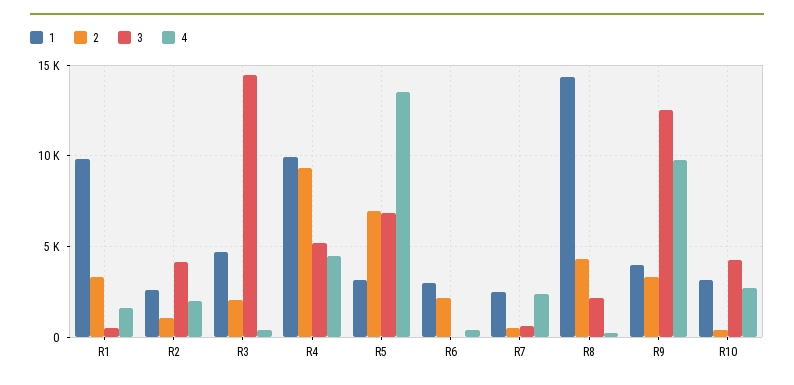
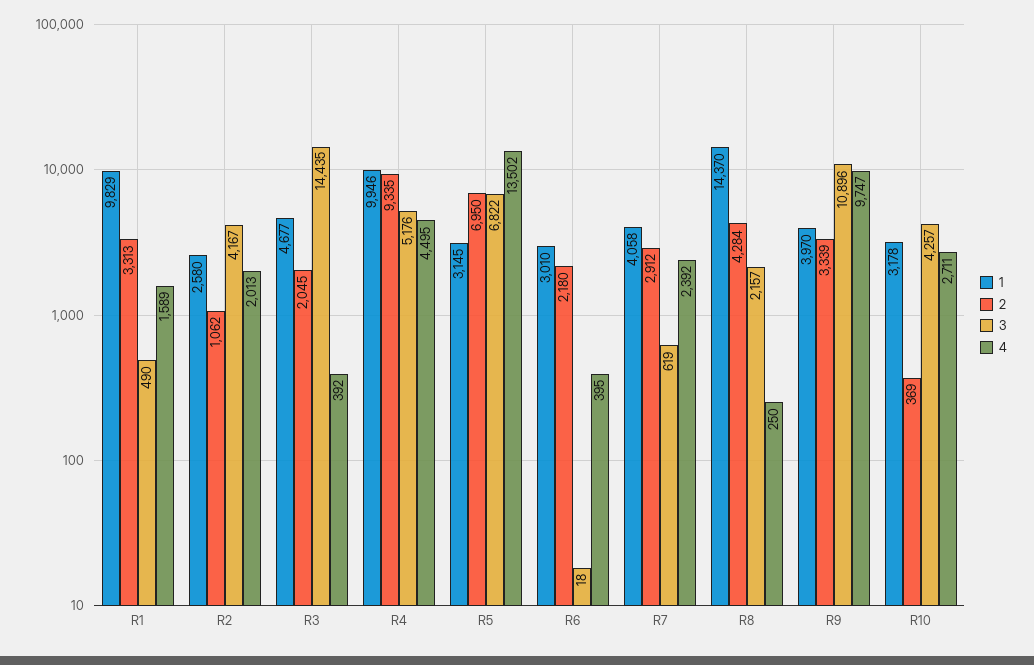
1, R7: 2500 -> 4058
2, R7: 500 -> 2912
3, R9: 12500 -> 10896

